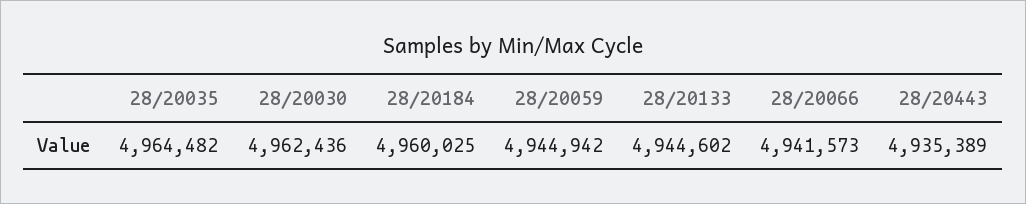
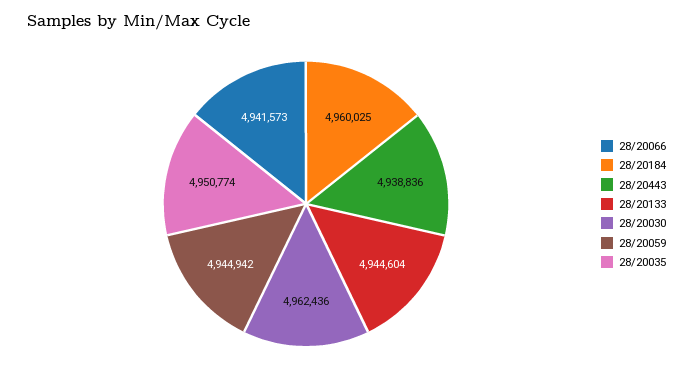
28/20035: 4964482 -> 4950774
28/20133: 4944602 -> 4944604
28/20443: 4935389 -> 4938836

